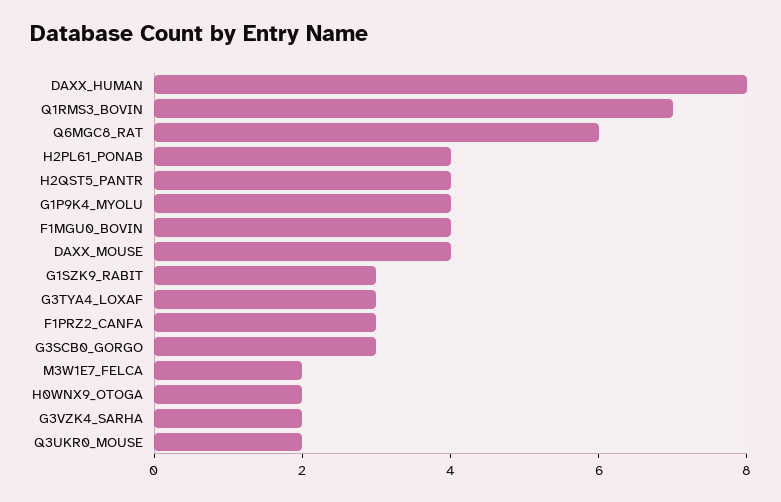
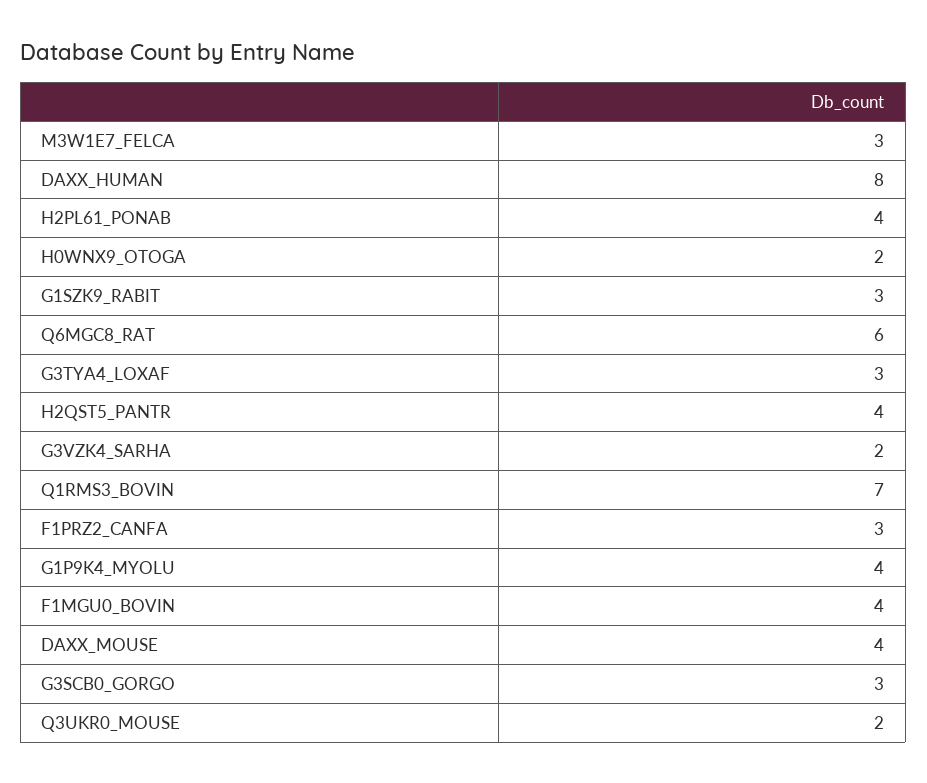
M3W1E7_FELCA: 2 -> 3

